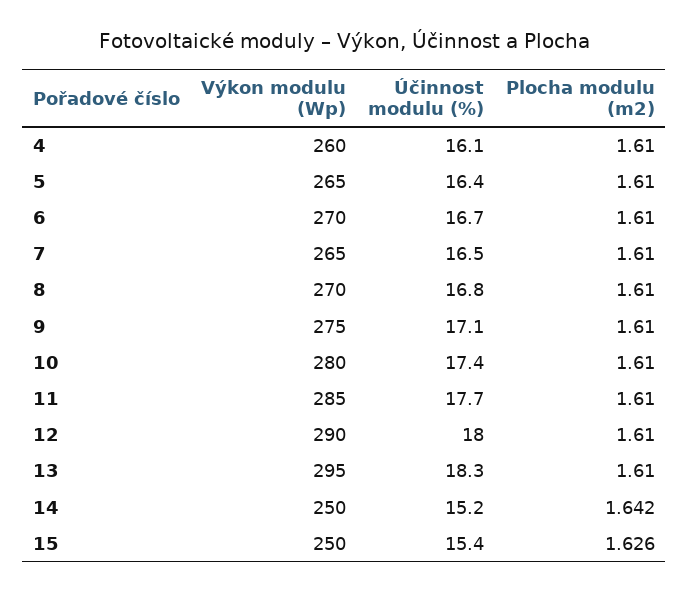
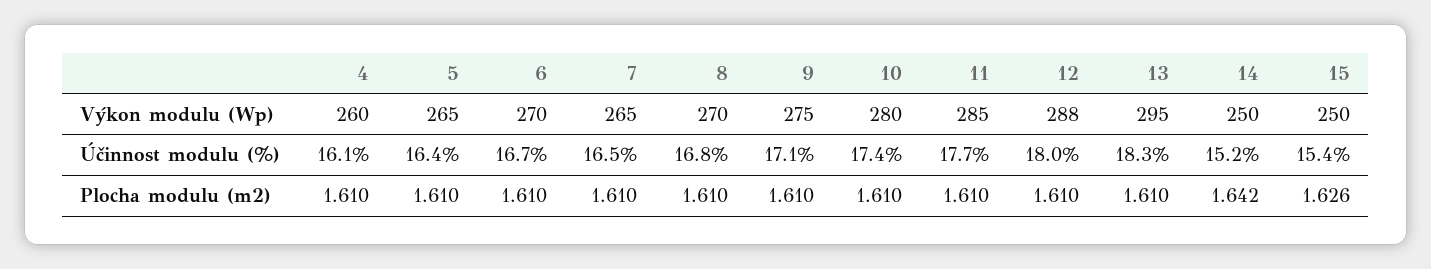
Výkon modulu (Wp), 12: 290 -> 288

